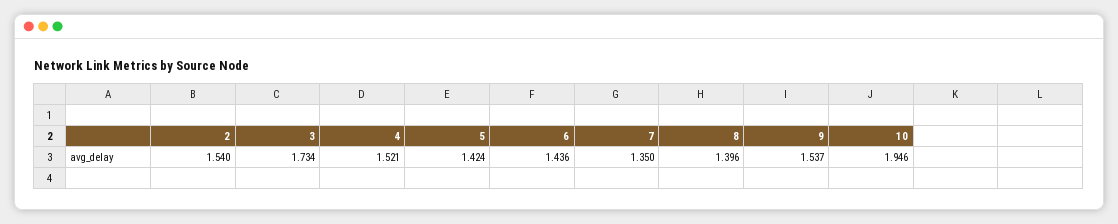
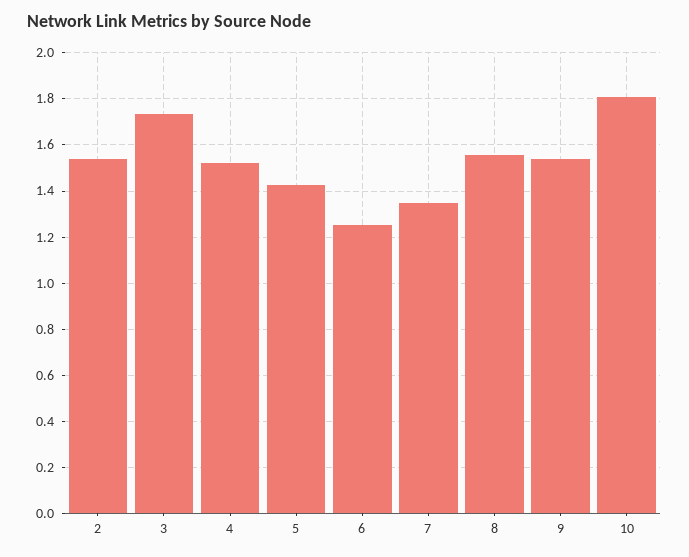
6: 1.436 -> 1.25
8: 1.396 -> 1.55
10: 1.946 -> 1.8

